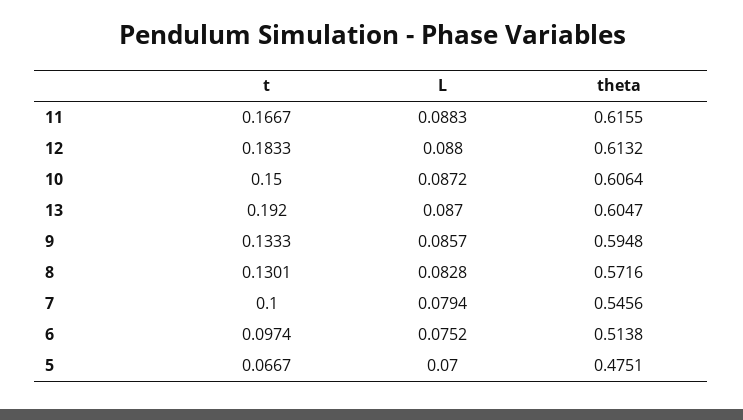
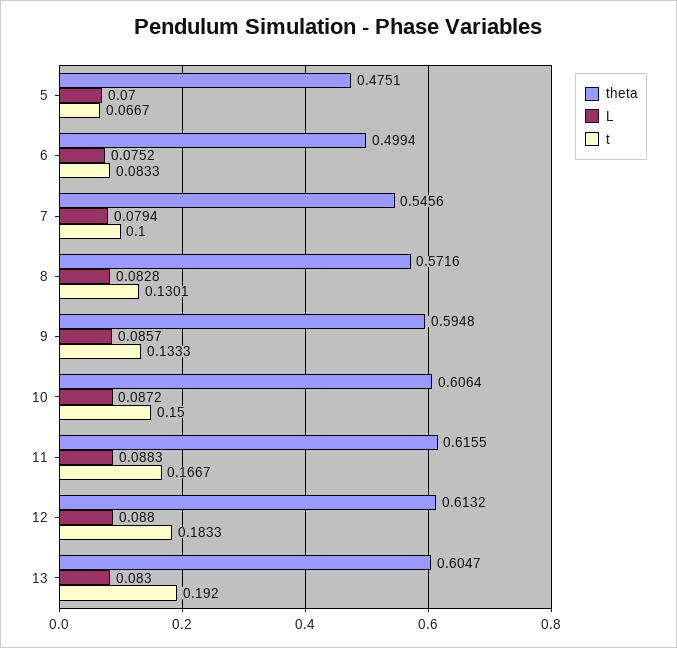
L, 13: 0.087 -> 0.083
t, 6: 0.0974 -> 0.0833
theta, 6: 0.5138 -> 0.4994

